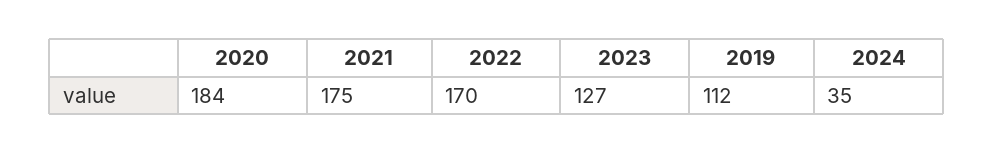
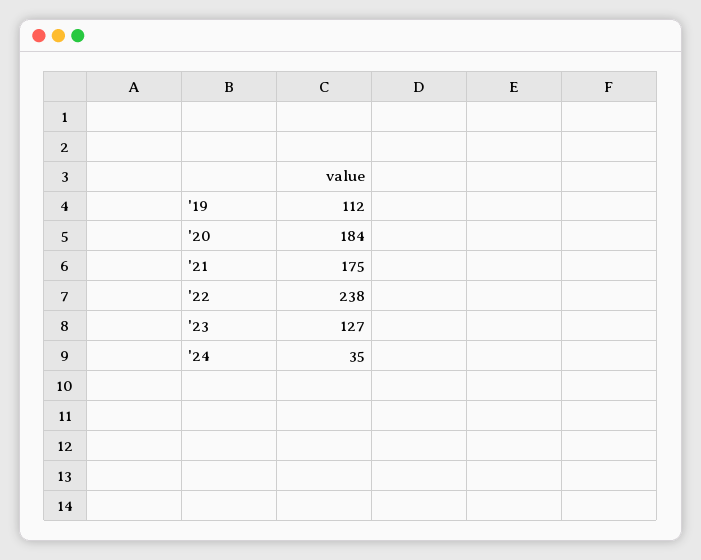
2022: 170 -> 238

